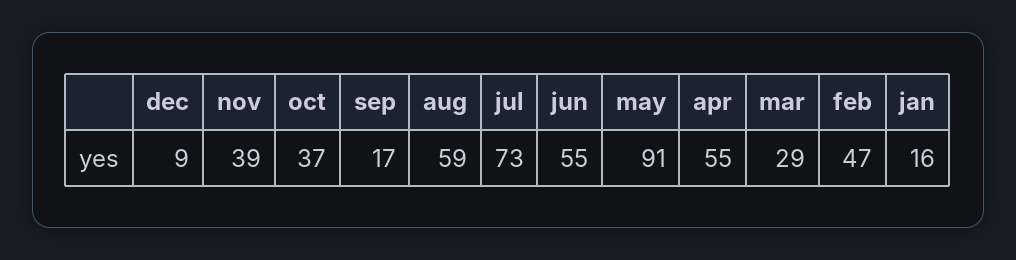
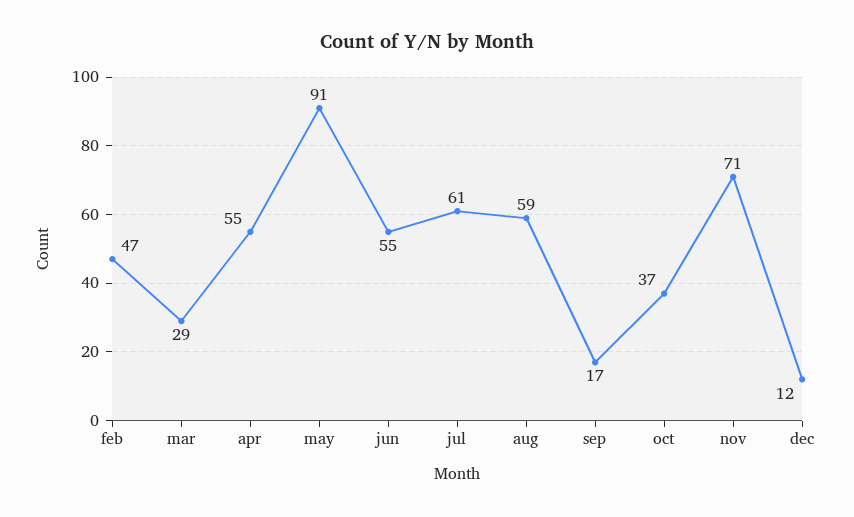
dec: 9 -> 12
nov: 39 -> 71
jul: 73 -> 61
jan: 16 -> none

